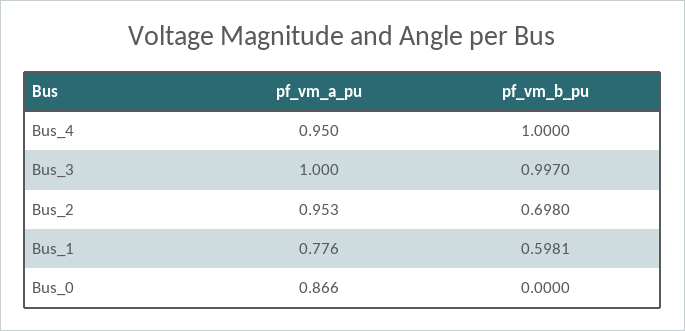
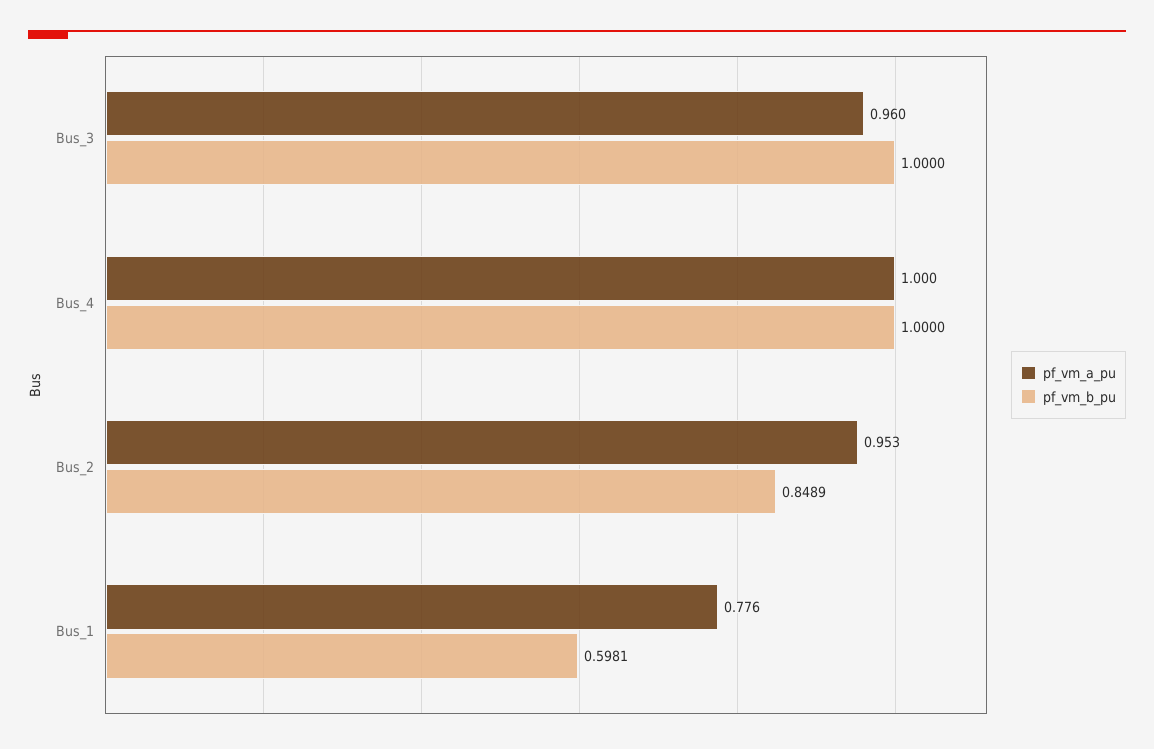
pf_vm_a_pu, Bus_4: 0.95 -> 1
pf_vm_a_pu, Bus_3: 1 -> 0.96
pf_vm_b_pu, Bus_3: 0.997 -> 1
pf_vm_b_pu, Bus_2: 0.698 -> 0.8489
pf_vm_a_pu, Bus_0: 0.866 -> none
pf_vm_b_pu, Bus_0: 0 -> none

